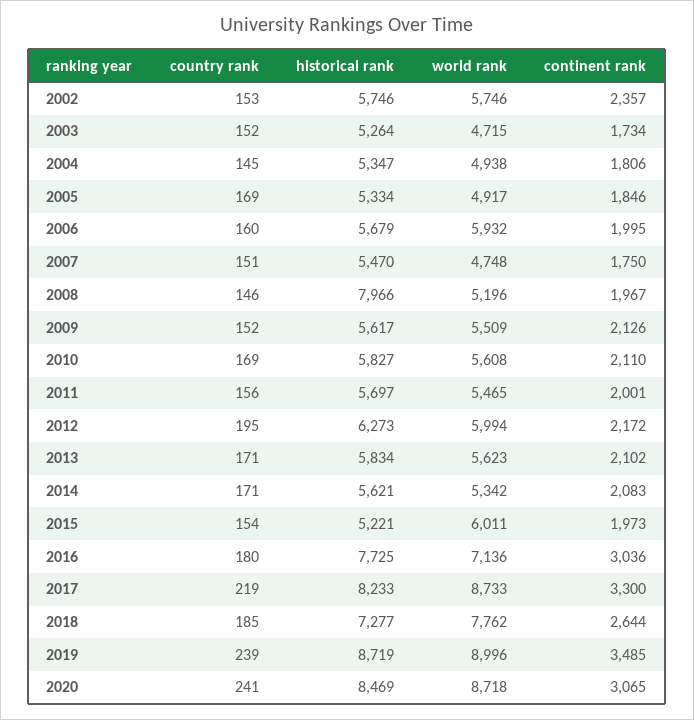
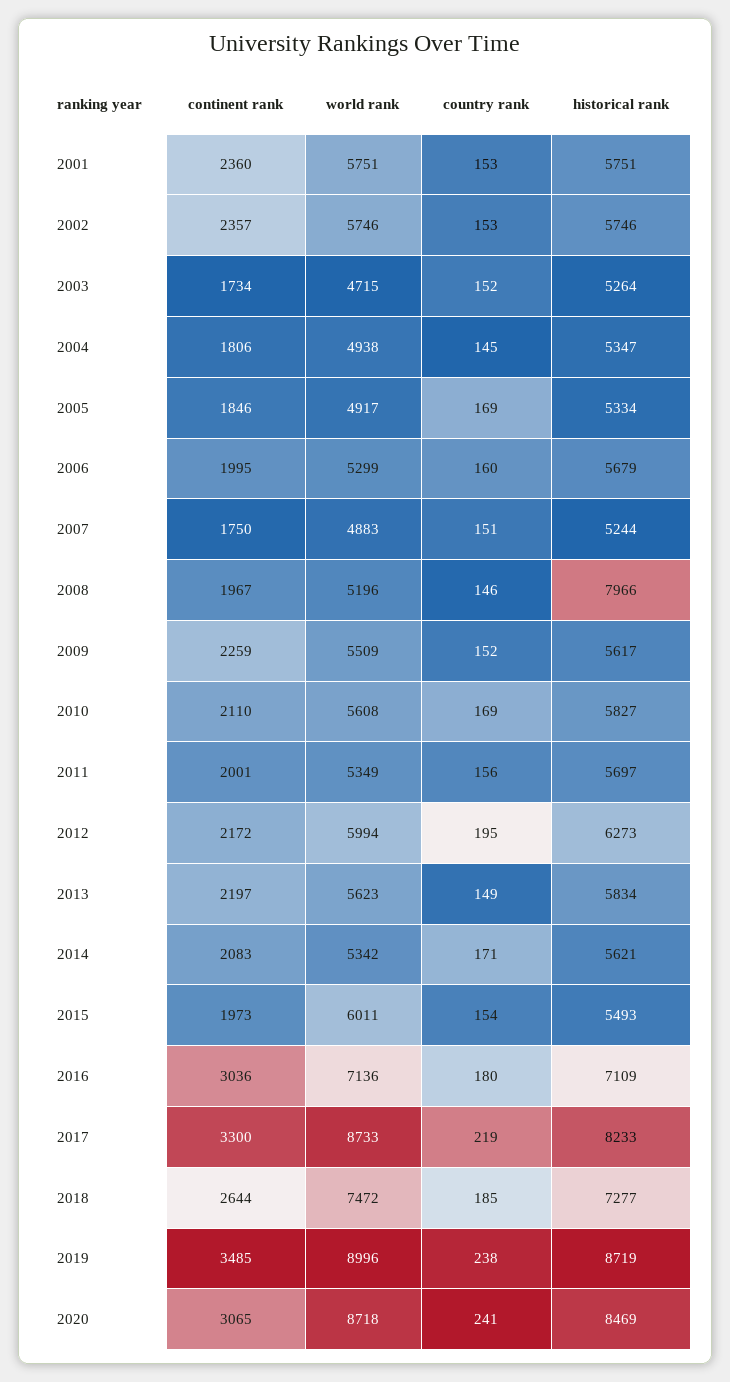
world rank, 2006: 5932 -> 5299
historical rank, 2007: 5470 -> 5244
world rank, 2007: 4748 -> 4883
continent rank, 2009: 2126 -> 2259
world rank, 2011: 5465 -> 5349
country rank, 2013: 171 -> 149
continent rank, 2013: 2102 -> 2197
historical rank, 2015: 5221 -> 5493
historical rank, 2016: 7725 -> 7109
world rank, 2018: 7762 -> 7472
country rank, 2019: 239 -> 238
continent rank, 2001: none -> 2360
world rank, 2001: none -> 5751
country rank, 2001: none -> 153
historical rank, 2001: none -> 5751

